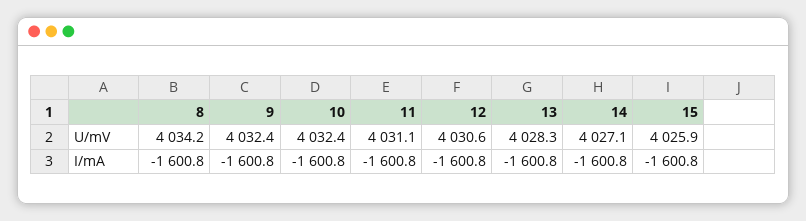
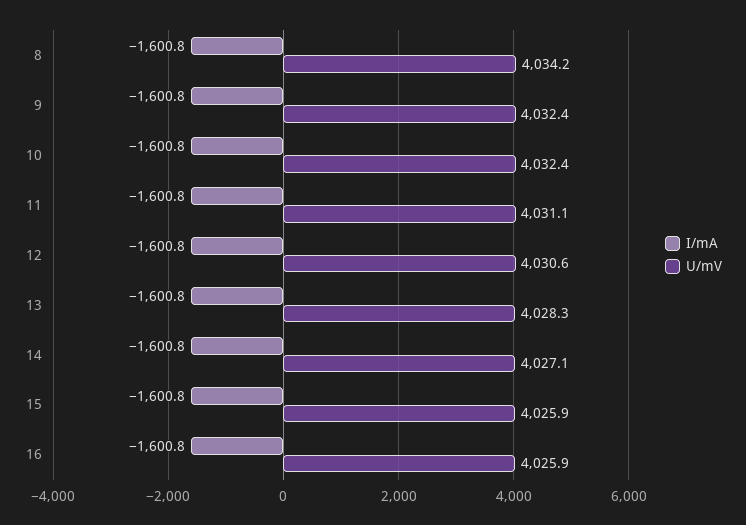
I/mA, 16: none -> -1600.8
U/mV, 16: none -> 4025.9

